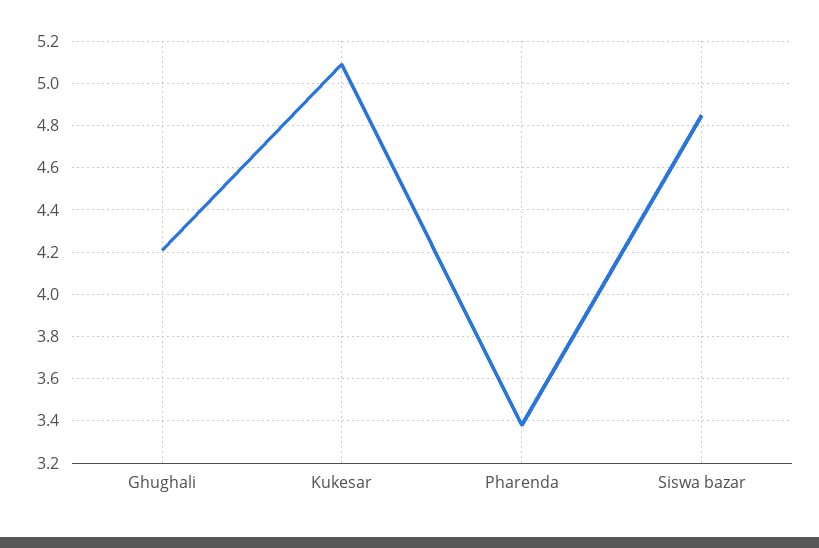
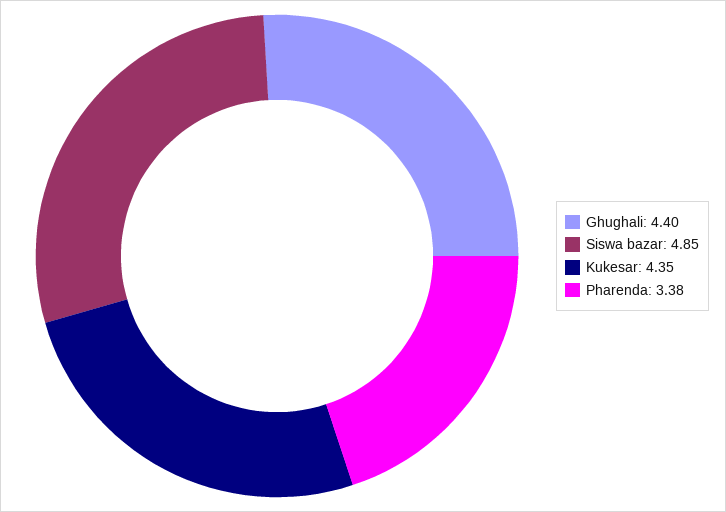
Ghughali: 4.2 -> 4.4
Kukesar: 5.1 -> 4.35

